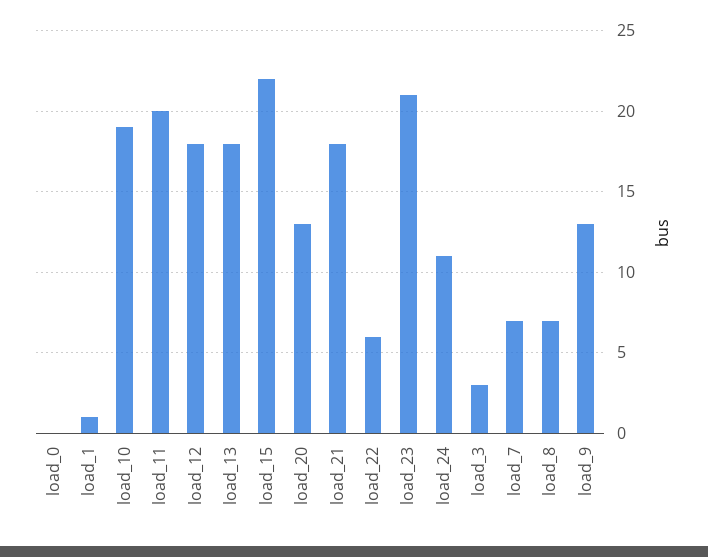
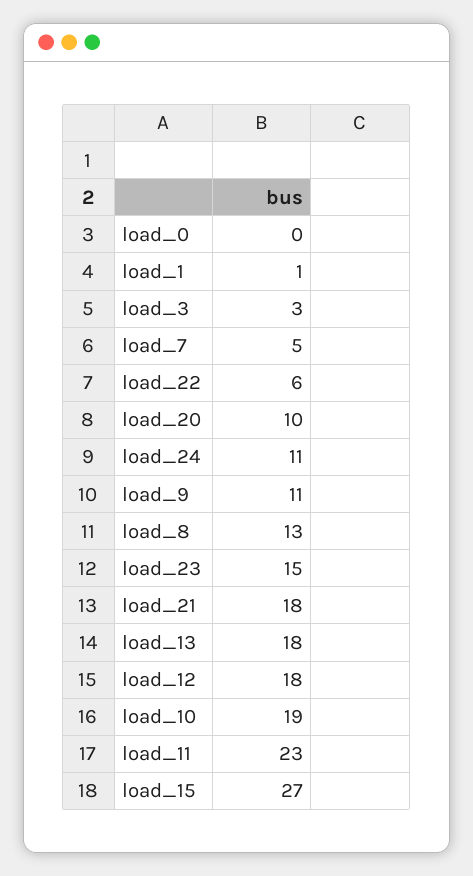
load_11: 20 -> 23
load_15: 22 -> 27
load_20: 13 -> 10
load_23: 21 -> 15
load_7: 7 -> 5
load_8: 7 -> 13
load_9: 13 -> 11

